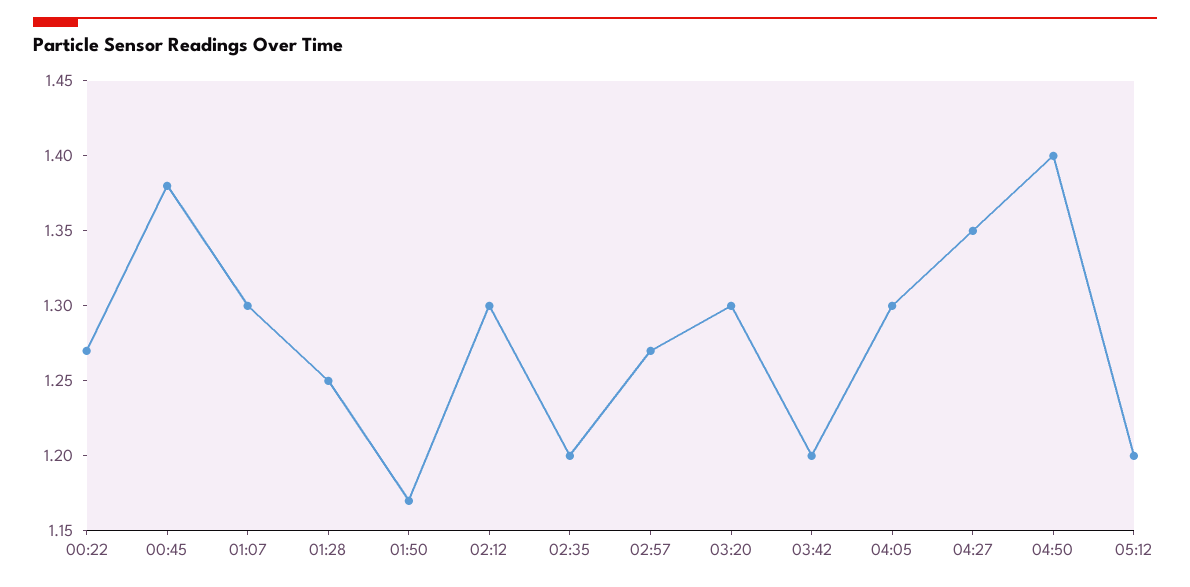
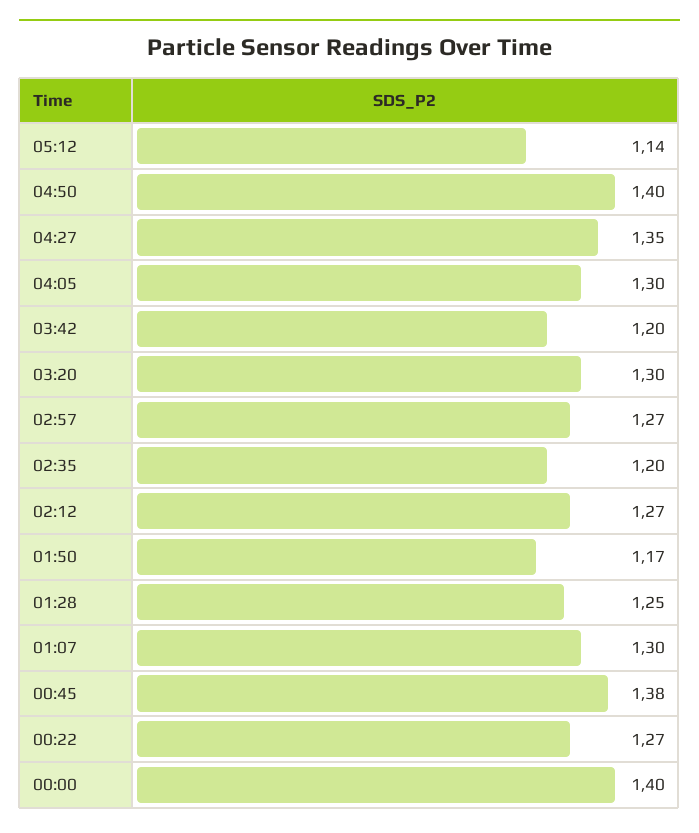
02:12: 1.3 -> 1.27
05:12: 1.2 -> 1.14
00:00: none -> 1.4

